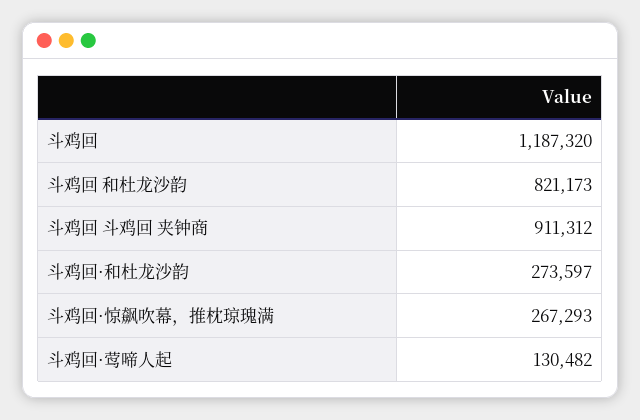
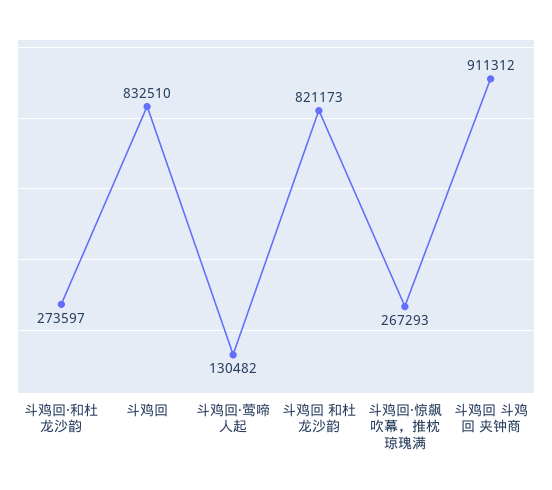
斗鸡回: 1187320 -> 832510

